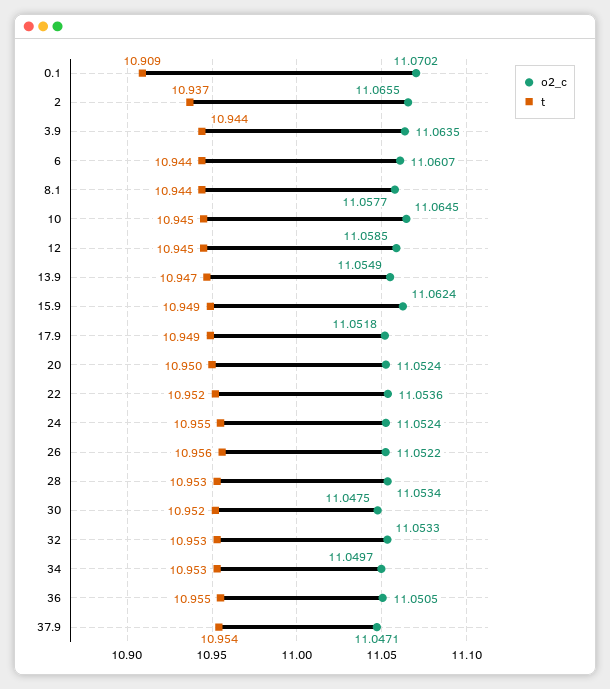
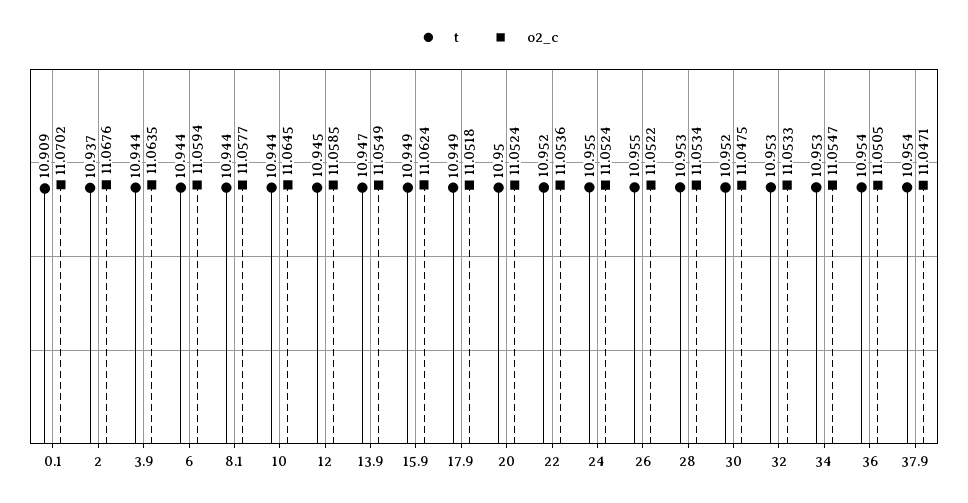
o2_c, 2: 11.0655 -> 11.0676
o2_c, 6: 11.0607 -> 11.0594
t, 10: 10.945 -> 10.944
t, 26: 10.956 -> 10.955
o2_c, 34: 11.0497 -> 11.0547
t, 36: 10.955 -> 10.954

